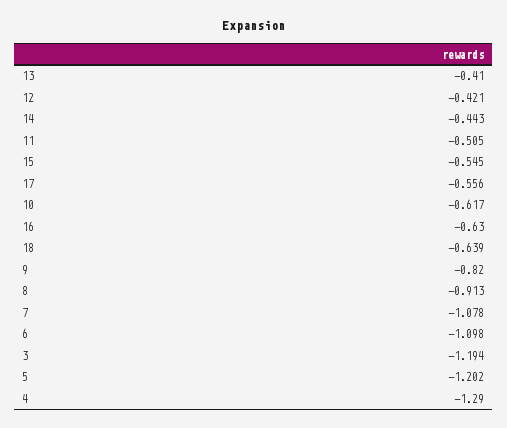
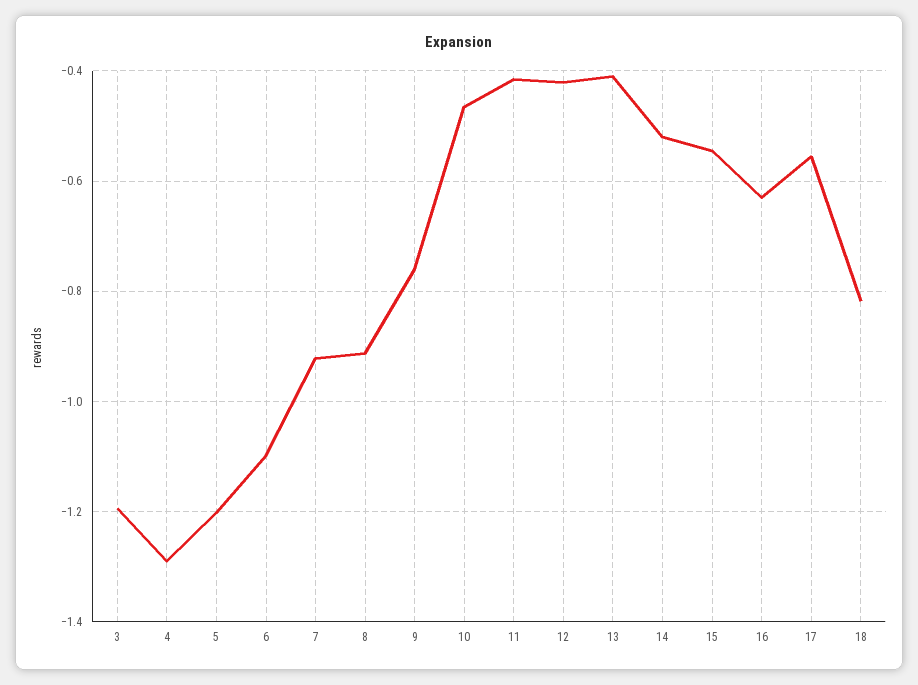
14: -0.443 -> -0.52
11: -0.505 -> -0.42
10: -0.617 -> -0.46
18: -0.639 -> -0.82
9: -0.82 -> -0.76
7: -1.078 -> -0.92

